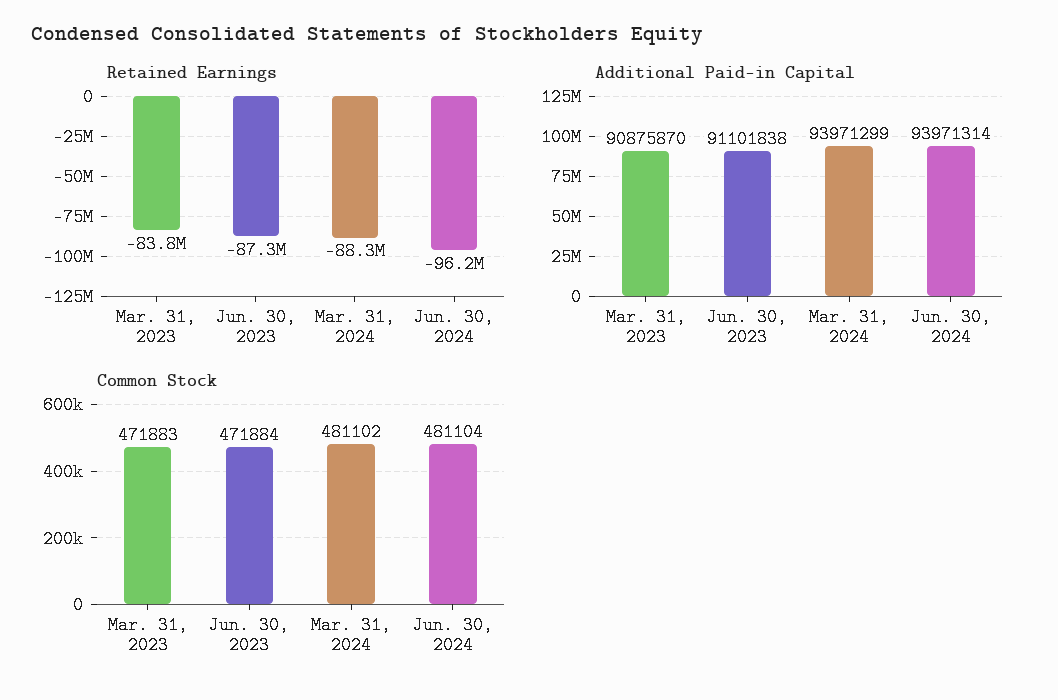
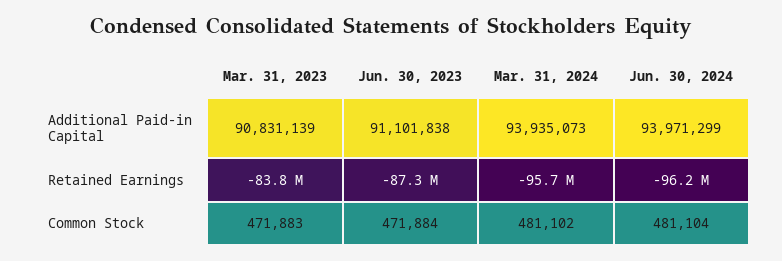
Retained Earnings, Mar. 31, 2024: -88300000 -> -95700000
Additional Paid-in Capital, Mar. 31, 2023: 90875870 -> 90831139
Additional Paid-in Capital, Mar. 31, 2024: 93971299 -> 93935073
Additional Paid-in Capital, Jun. 30, 2024: 93971314 -> 93971299

